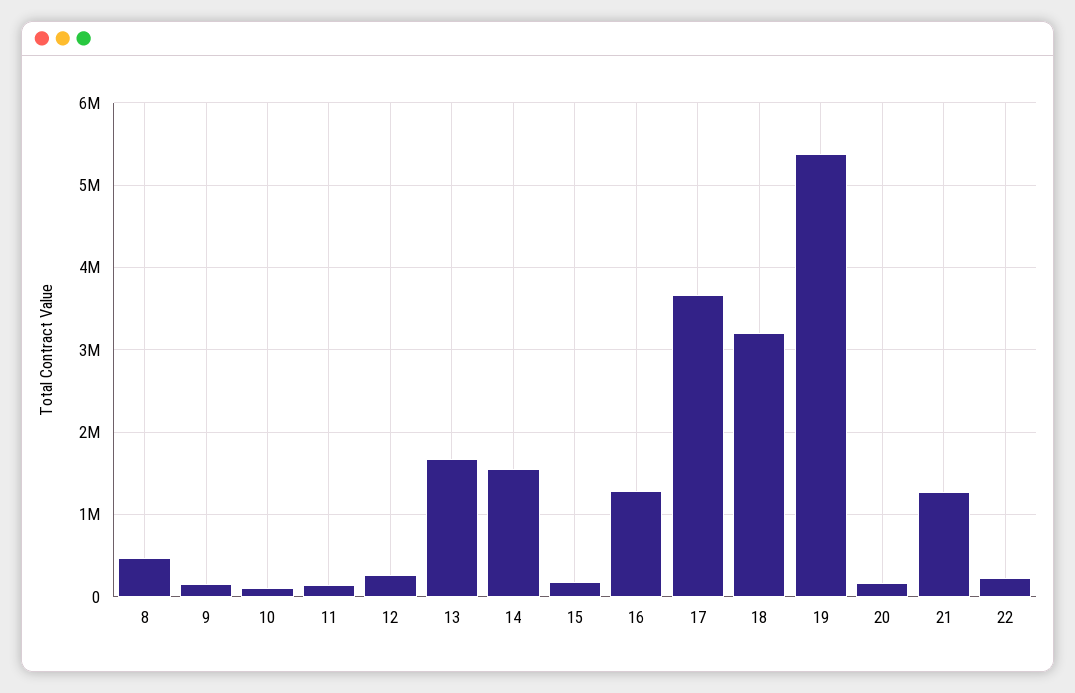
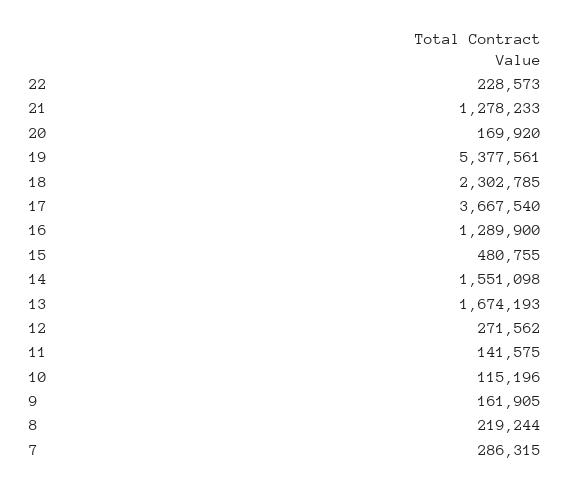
8: 500000 -> 219244
15: 200000 -> 480755
18: 3200000 -> 2302785
7: none -> 286315

